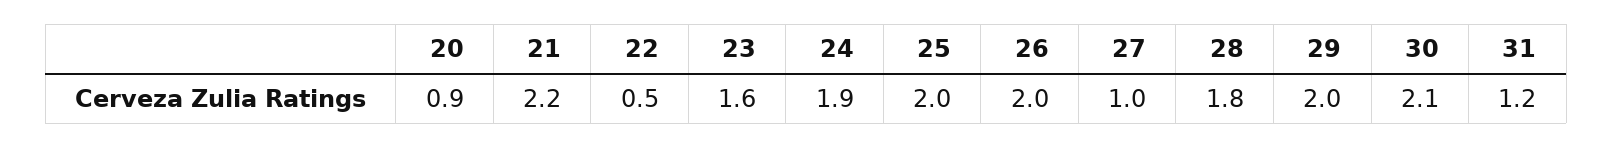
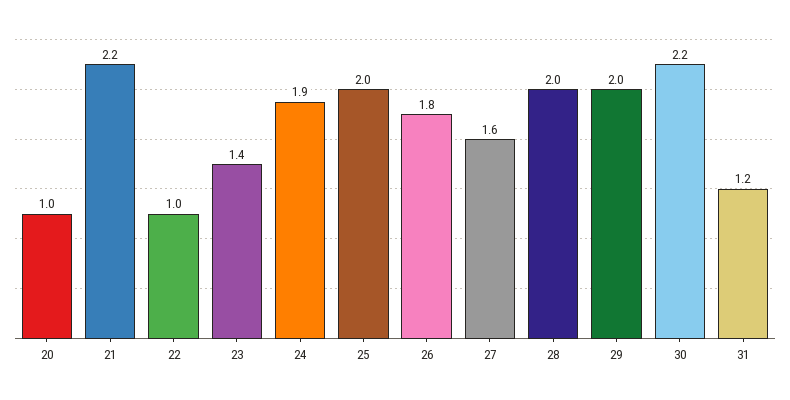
20: 0.9 -> 1
22: 0.5 -> 1
23: 1.6 -> 1.4
26: 2 -> 1.8
27: 1 -> 1.6
28: 1.8 -> 2
30: 2.1 -> 2.2

